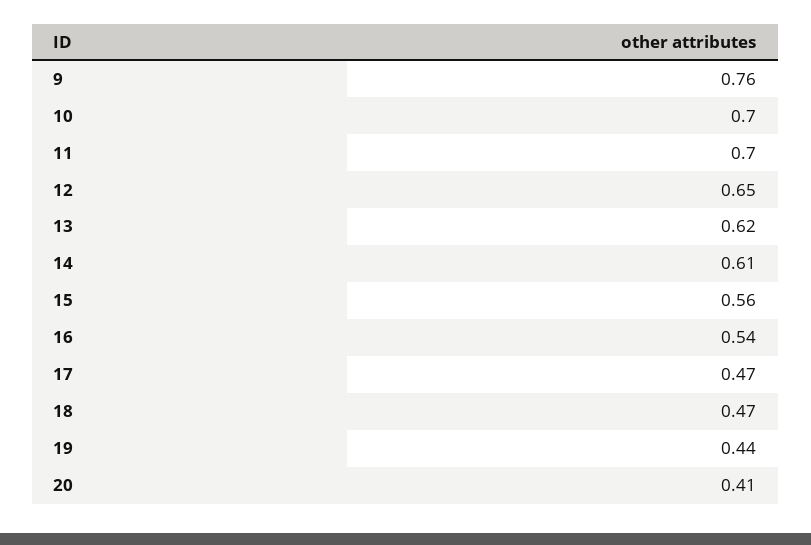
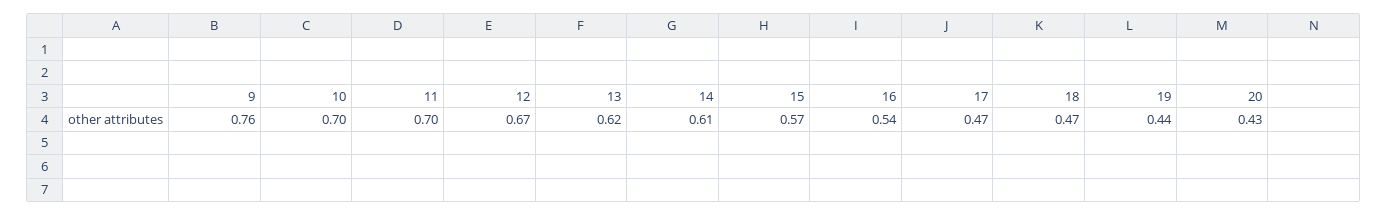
12: 0.65 -> 0.67
15: 0.56 -> 0.57
20: 0.41 -> 0.43

